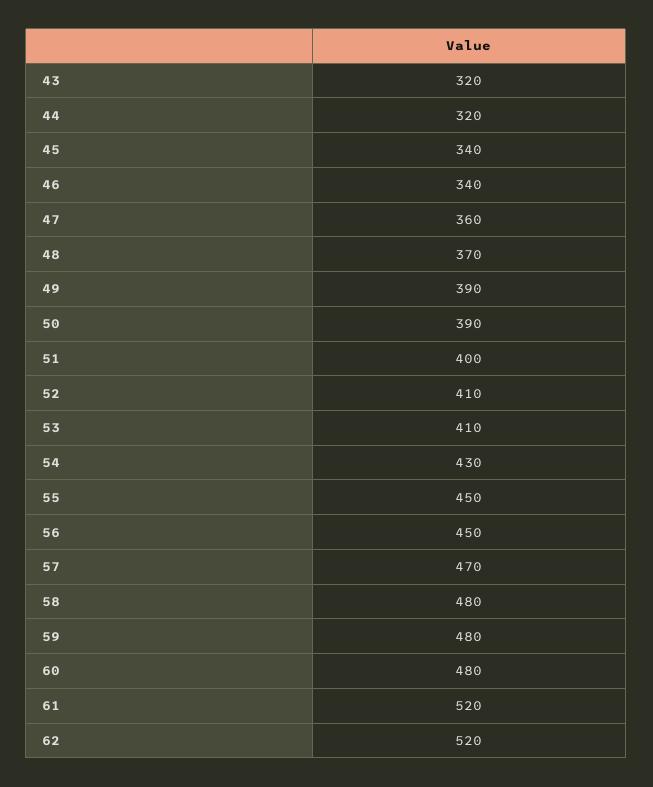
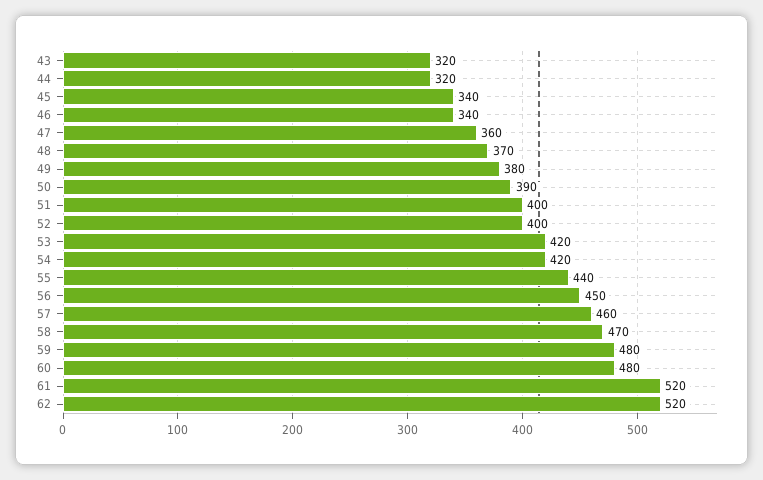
49: 390 -> 380
52: 410 -> 400
53: 410 -> 420
54: 430 -> 420
55: 450 -> 440
57: 470 -> 460
58: 480 -> 470

